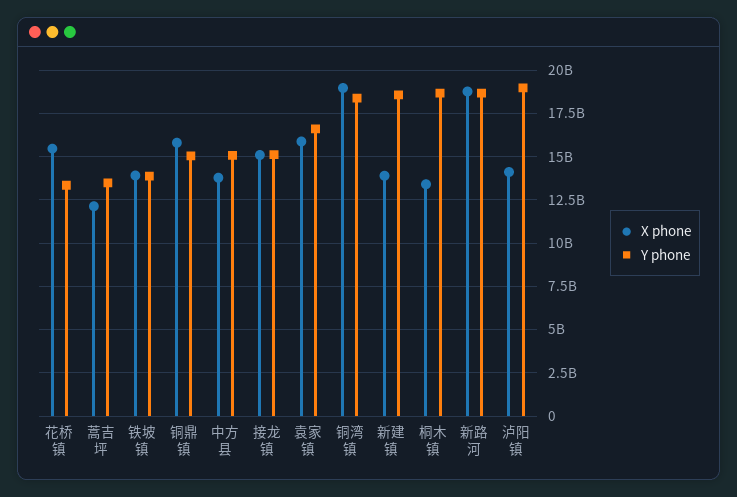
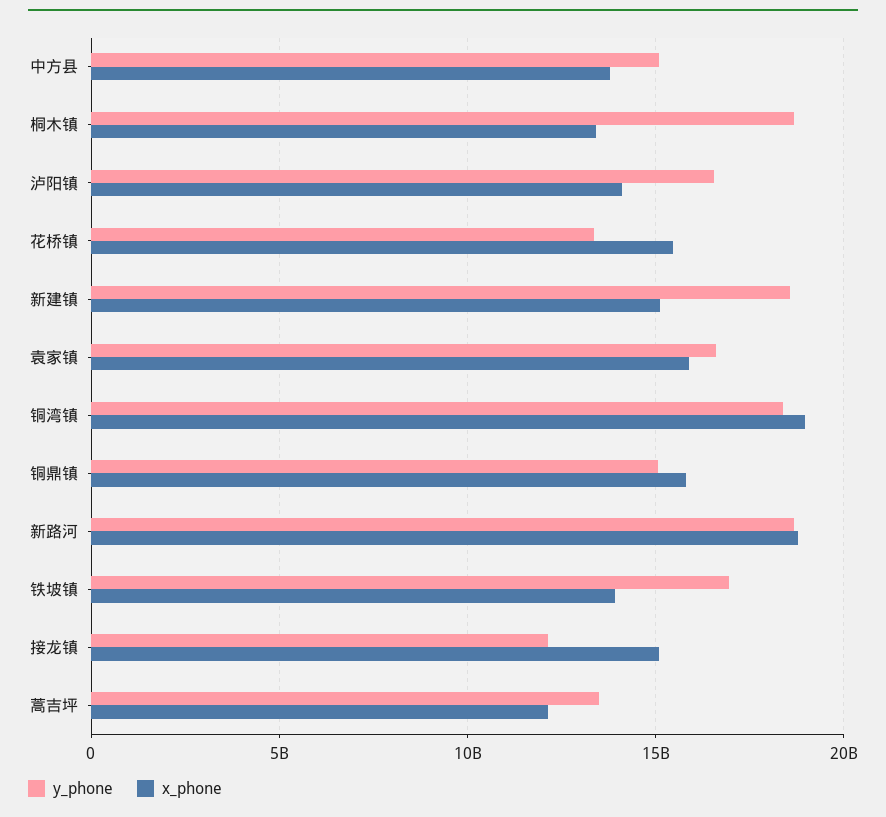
Y phone, 铁坡镇: 14000000000 -> 17000000000
Y phone, 接龙镇: 15000000000 -> 12000000000
X phone, 新建镇: 14000000000 -> 15000000000
Y phone, 泸阳镇: 19000000000 -> 16500000000

